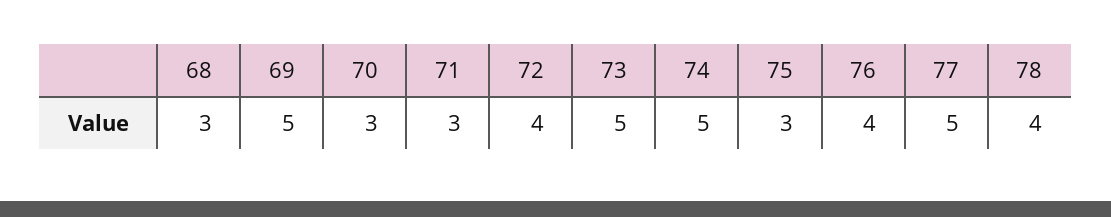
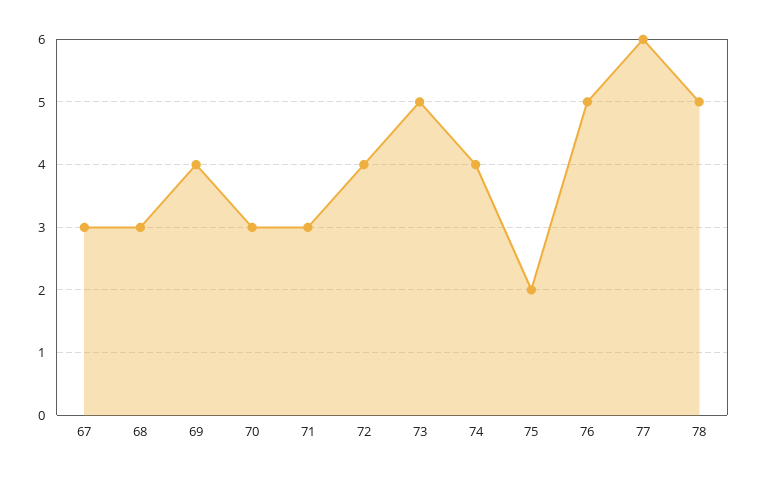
69: 5 -> 4
74: 5 -> 4
75: 3 -> 2
76: 4 -> 5
77: 5 -> 6
78: 4 -> 5
67: none -> 3

